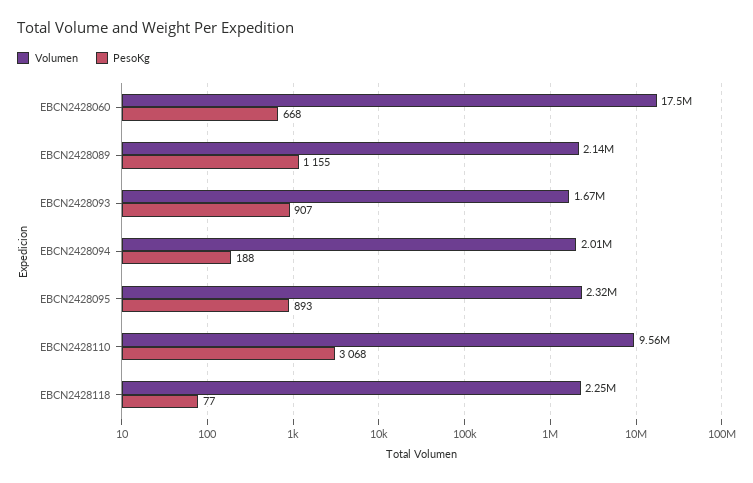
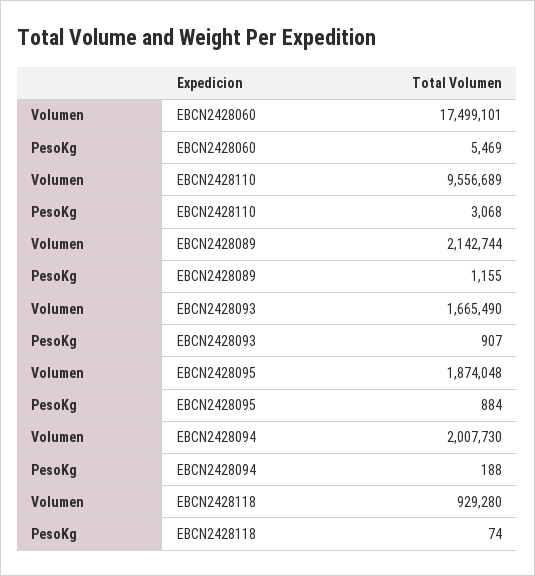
PesoKg, EBCN2428060: 668 -> 5469
Volumen, EBCN2428095: 2320000 -> 1874048
PesoKg, EBCN2428095: 893 -> 884
Volumen, EBCN2428118: 2250000 -> 929280
PesoKg, EBCN2428118: 77 -> 74

